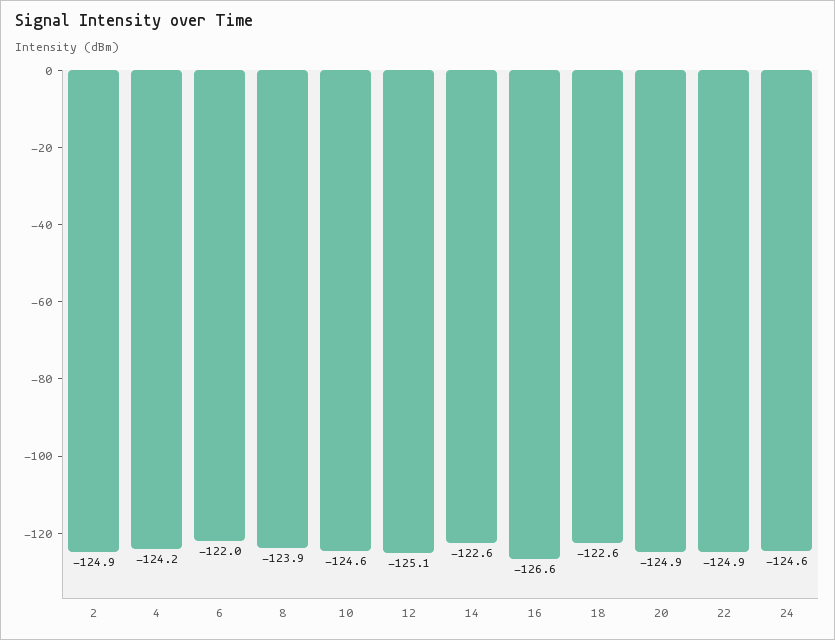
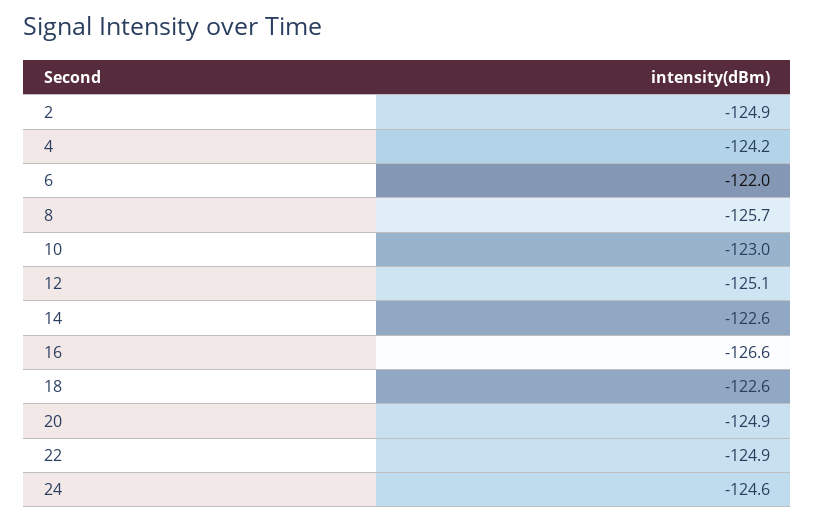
8: -123.9 -> -125.7
10: -124.6 -> -123

